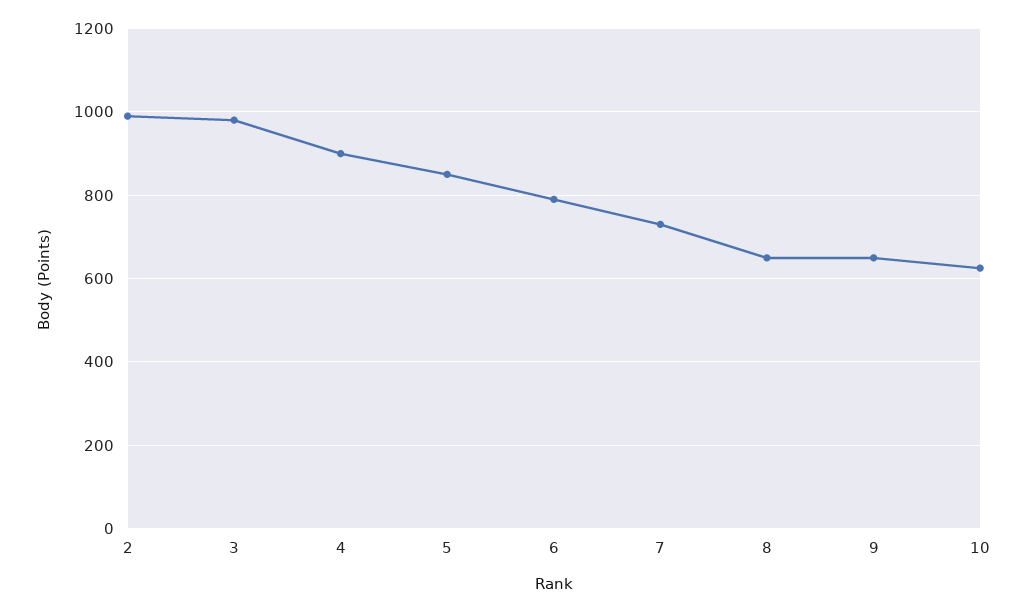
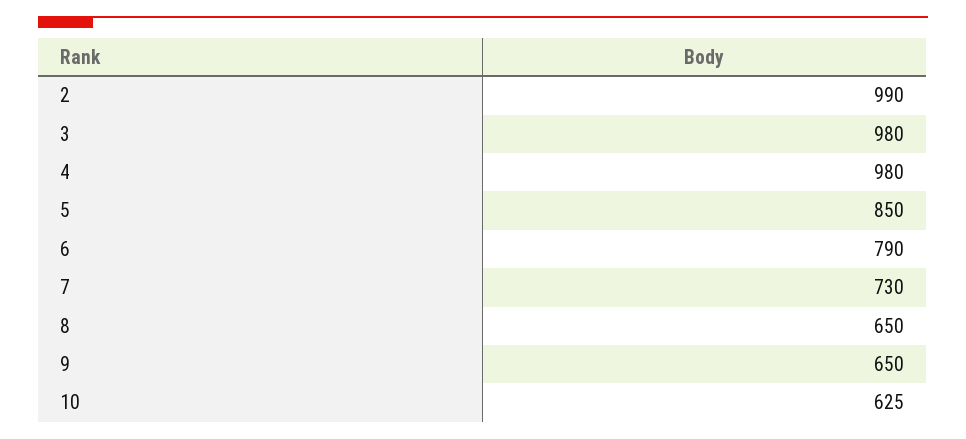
4: 900 -> 980

